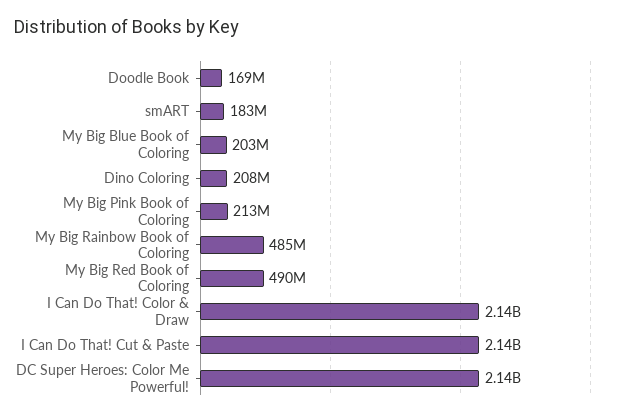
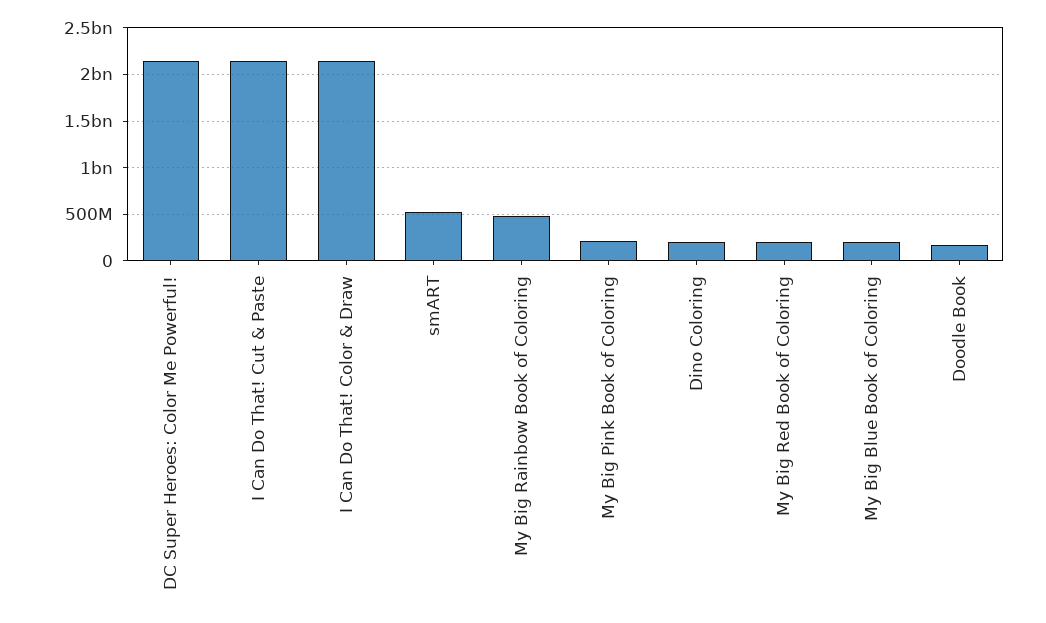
smART: 183000000 -> 500000000
My Big Red Book of Coloring: 490000000 -> 200000000

